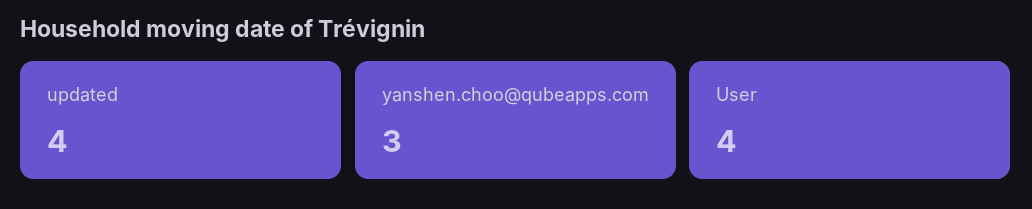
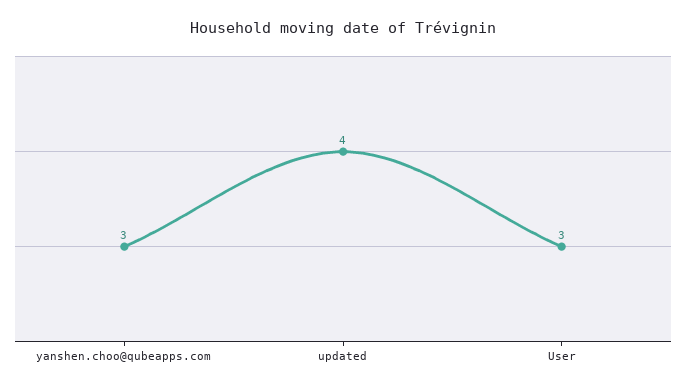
User: 4 -> 3

